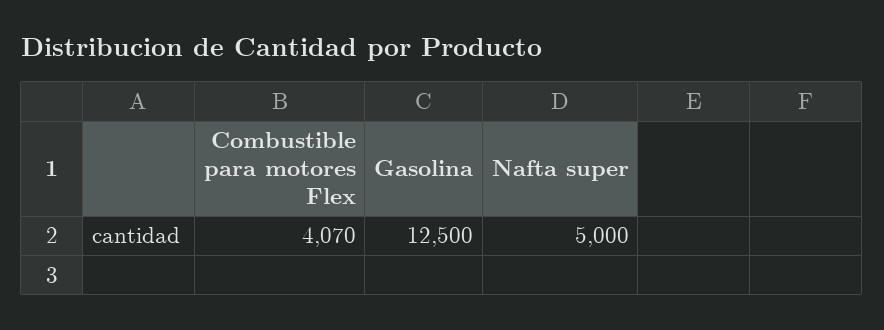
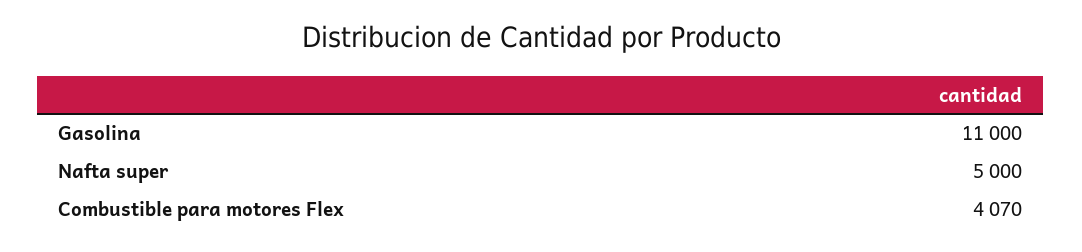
Gasolina: 12500 -> 11000

